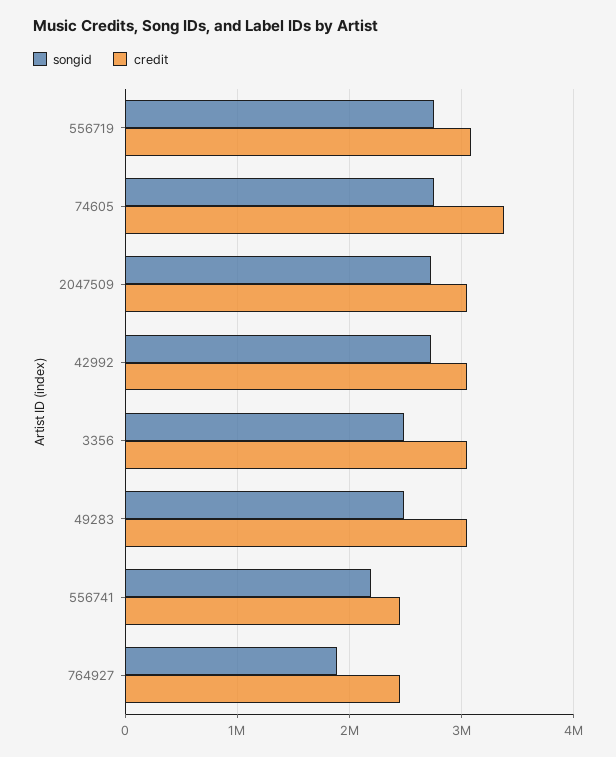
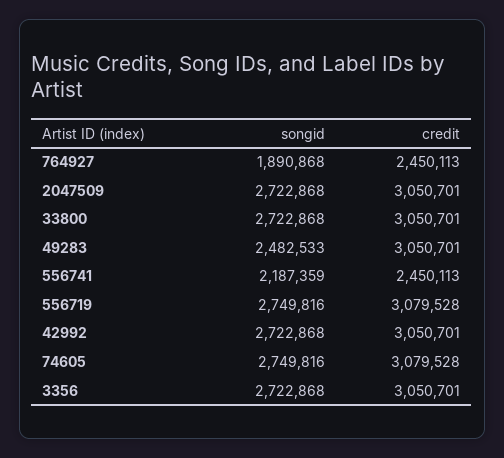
credit, 74605: 3400000 -> 3079528
songid, 3356: 2500000 -> 2722868
songid, 33800: none -> 2722868
credit, 33800: none -> 3050701

